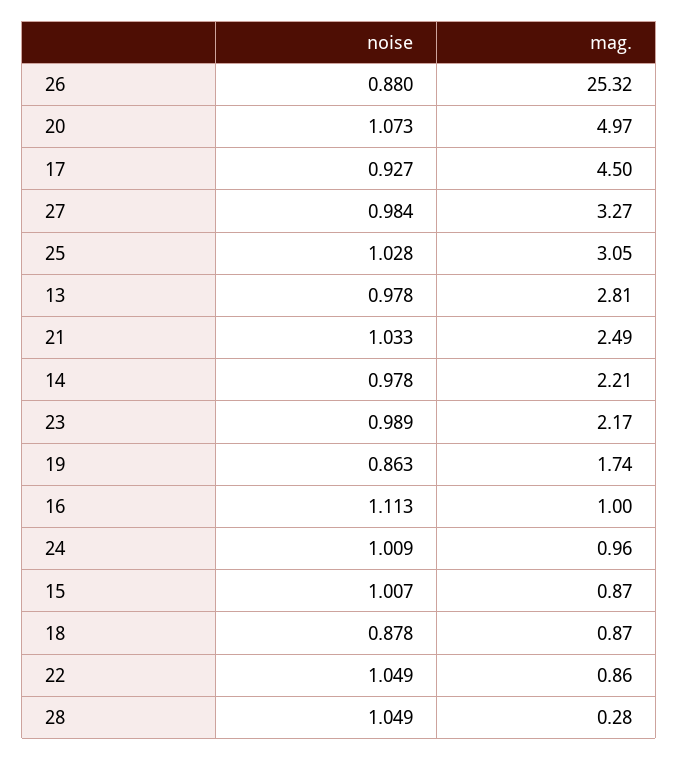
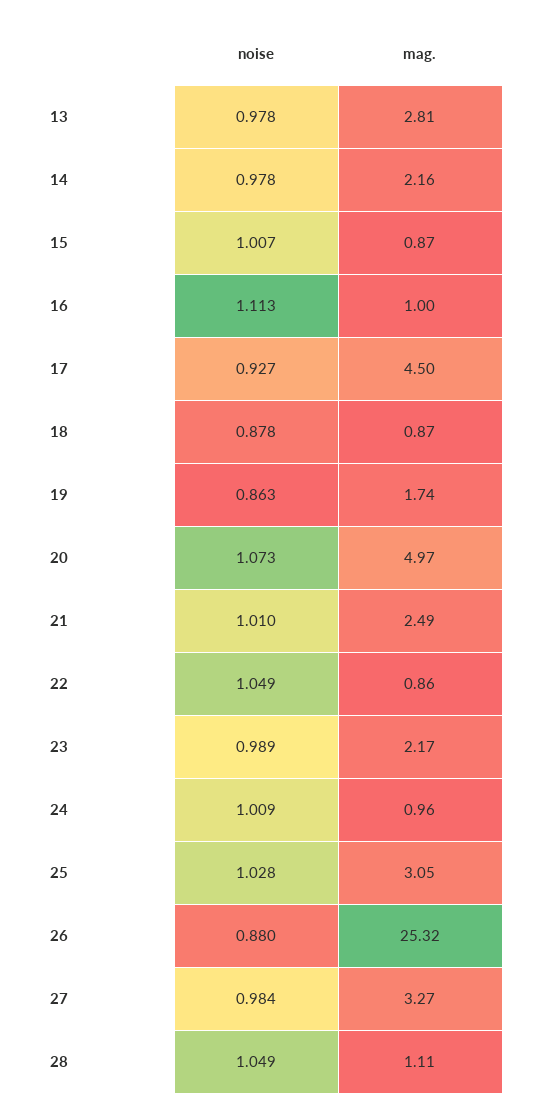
noise, 21: 1.033 -> 1.01
mag., 14: 2.21 -> 2.16
mag., 28: 0.28 -> 1.11

